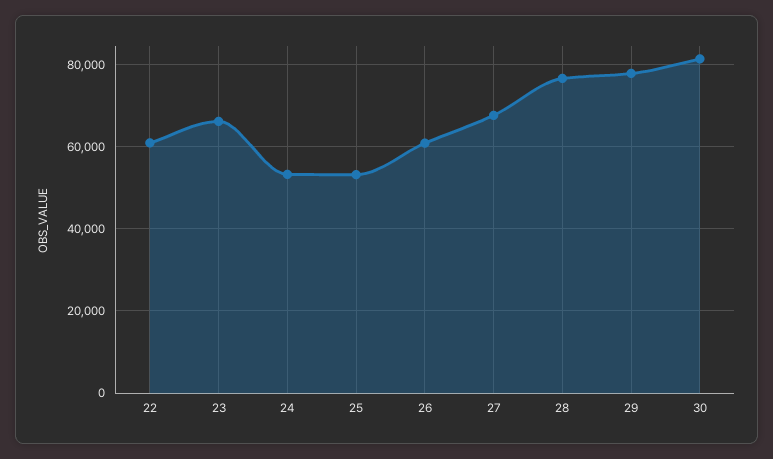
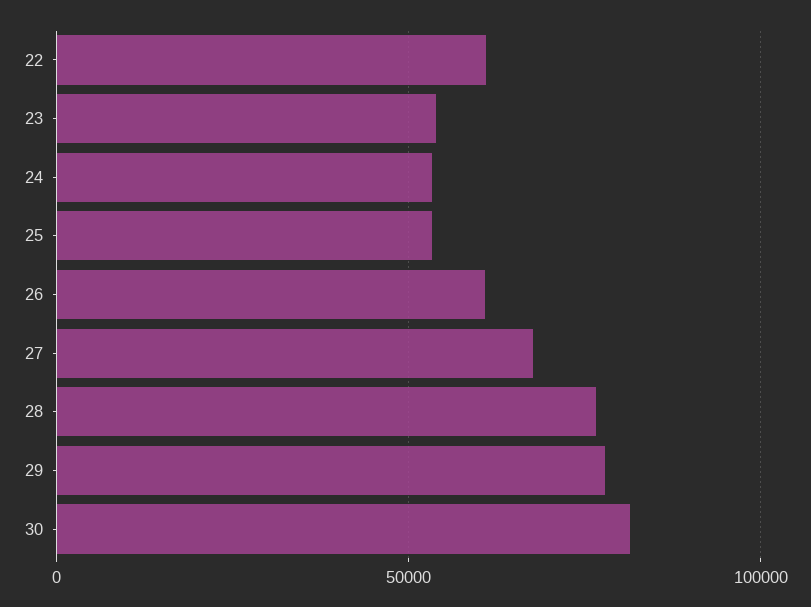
23: 66000 -> 55000

